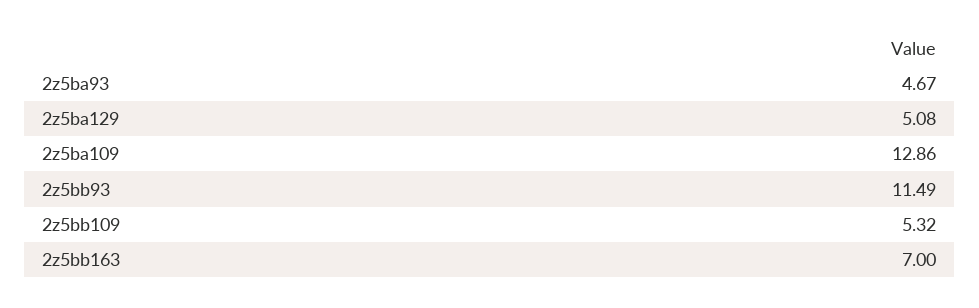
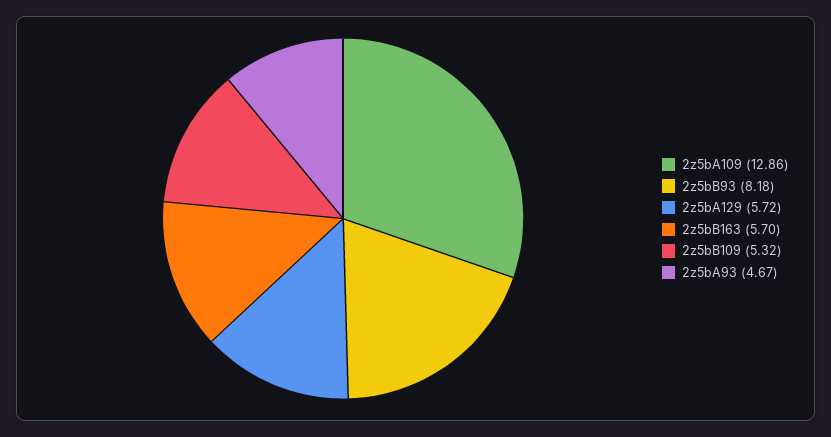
2z5ba129: 5.08 -> 5.72
2z5bb93: 11.49 -> 8.18
2z5bb163: 7 -> 5.7

